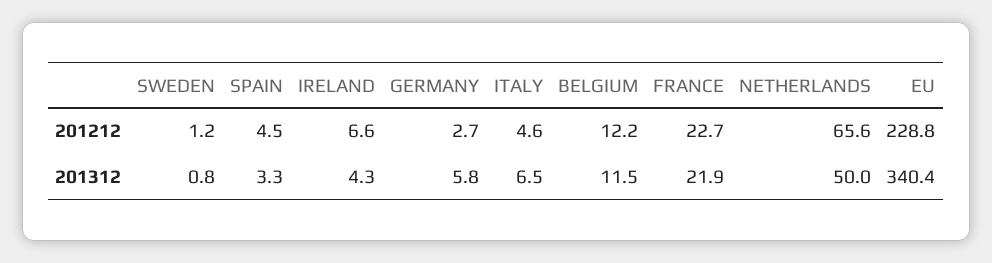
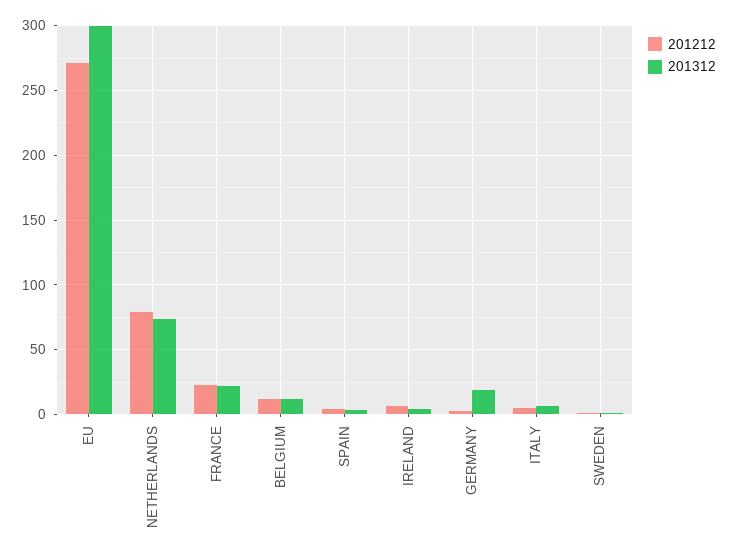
201212, NETHERLANDS: 65.6 -> 80
201212, EU: 228.8 -> 270
201312, GERMANY: 5.8 -> 20
201312, NETHERLANDS: 50 -> 75
201312, EU: 340.4 -> 300

